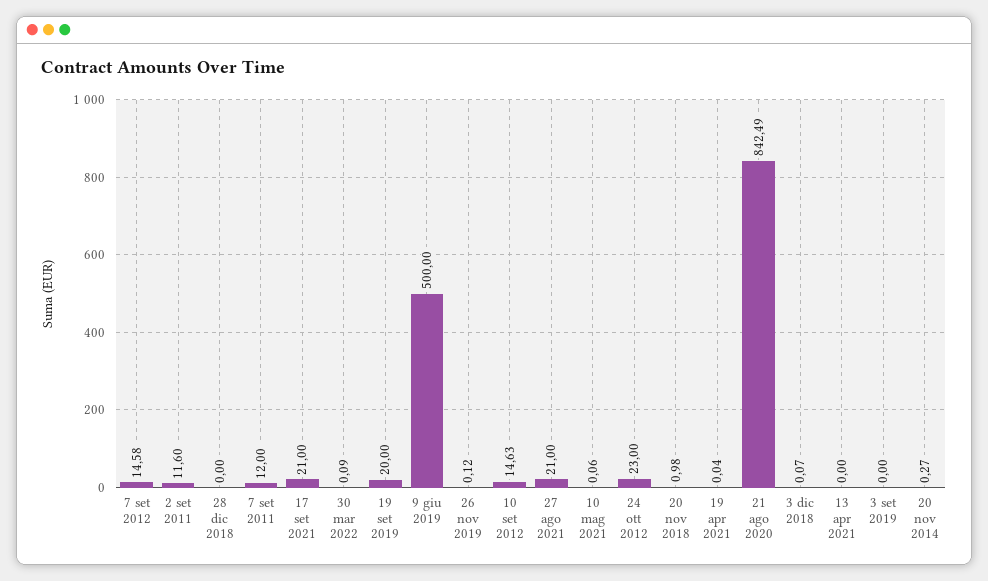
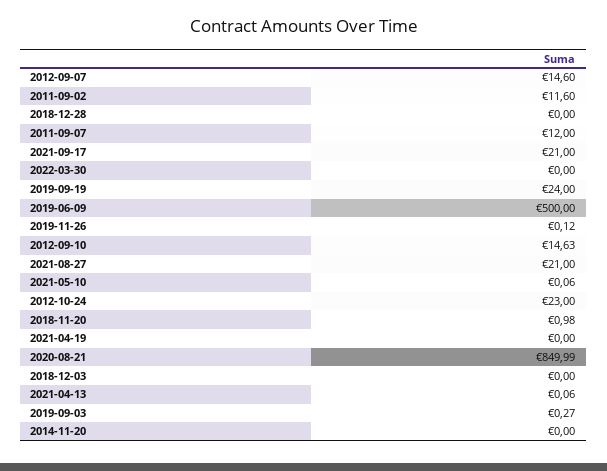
7 set 2012: 14.58 -> 14.6
30 mar 2022: 0.09 -> 0
19 set 2019: 20 -> 24
19 apr 2021: 0.04 -> 0
21 ago 2020: 842.49 -> 849.99
3 dic 2018: 0.07 -> 0
13 apr 2021: 0 -> 0.06
3 set 2019: 0 -> 0.27
20 nov 2014: 0.27 -> 0

